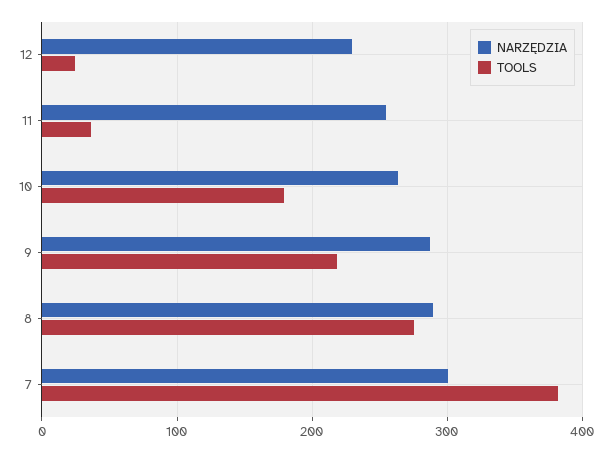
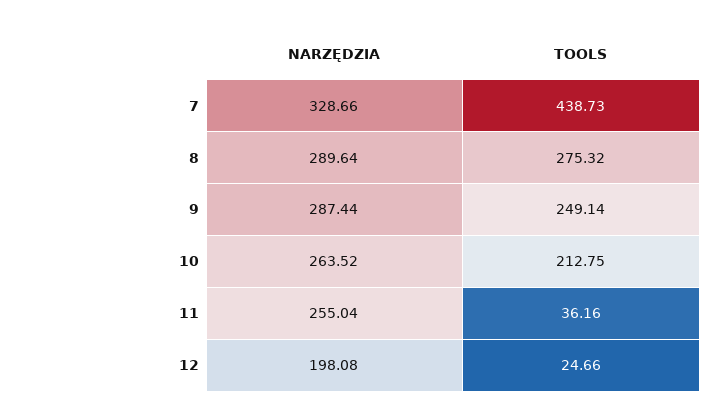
NARZĘDZIA, 12: 230 -> 198.08
TOOLS, 10: 180 -> 212.75
TOOLS, 9: 220 -> 249.14
NARZĘDZIA, 7: 300 -> 328.66
TOOLS, 7: 380 -> 438.73

